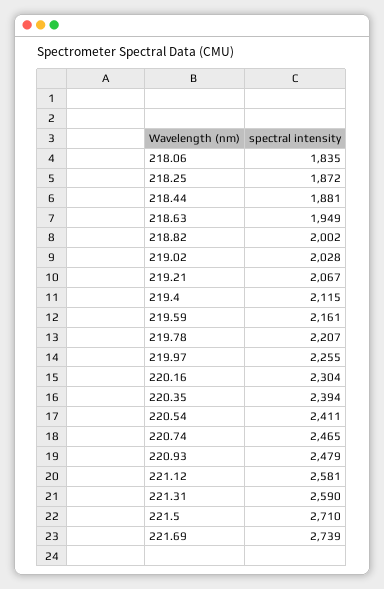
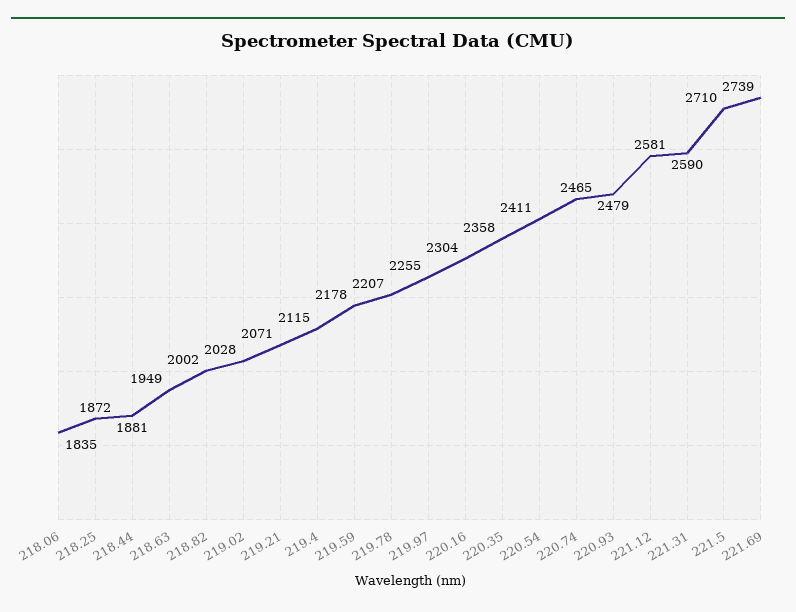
219.21: 2067 -> 2071
219.59: 2161 -> 2178
220.35: 2394 -> 2358

